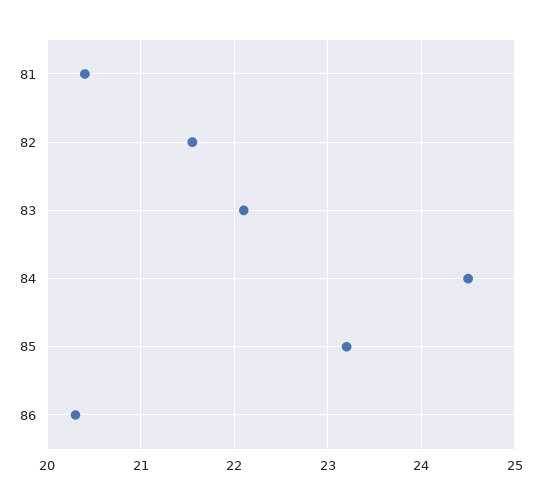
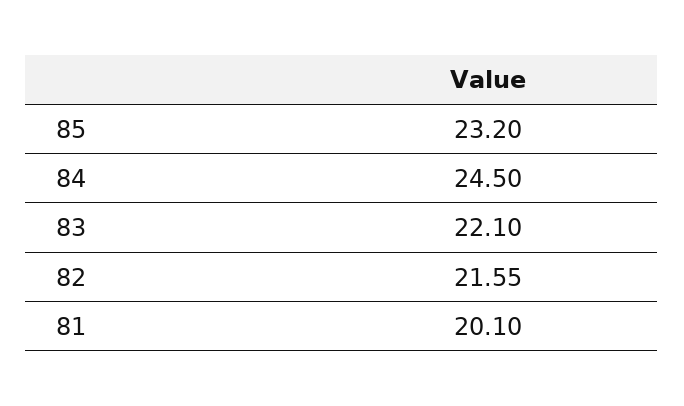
81: 20.4 -> 20.1
86: 20.3 -> none

